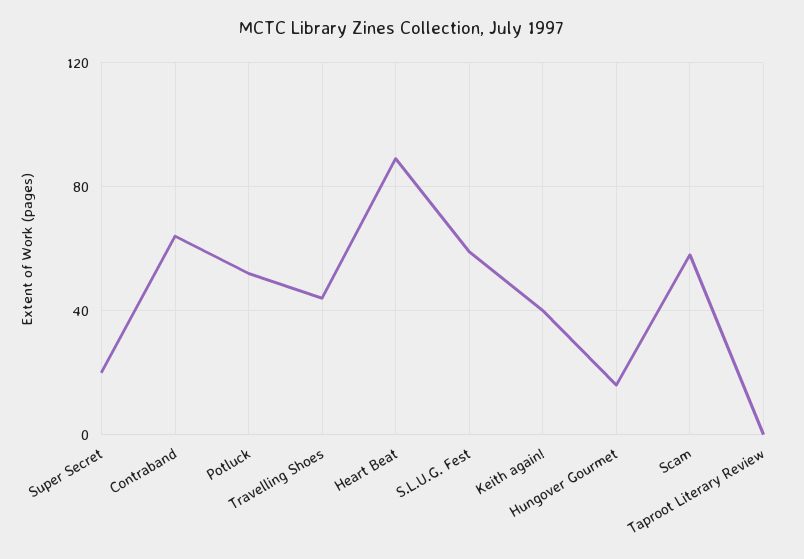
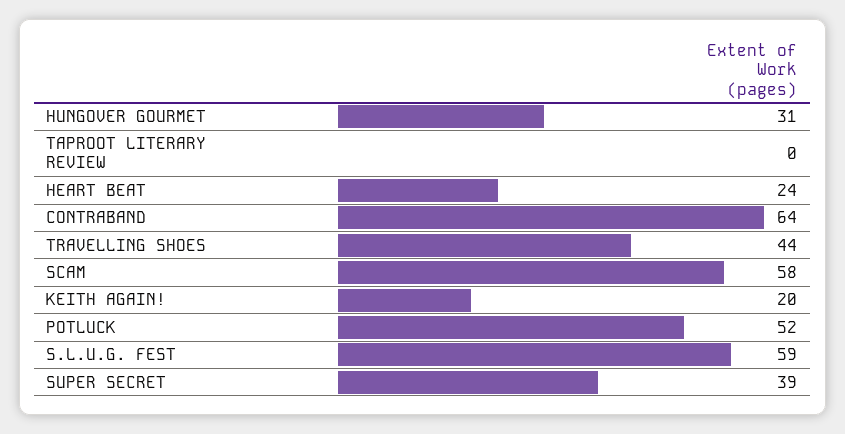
Super Secret: 20 -> 39
Heart Beat: 90 -> 24
Keith again!: 40 -> 20
Hungover Gourmet: 15 -> 31

